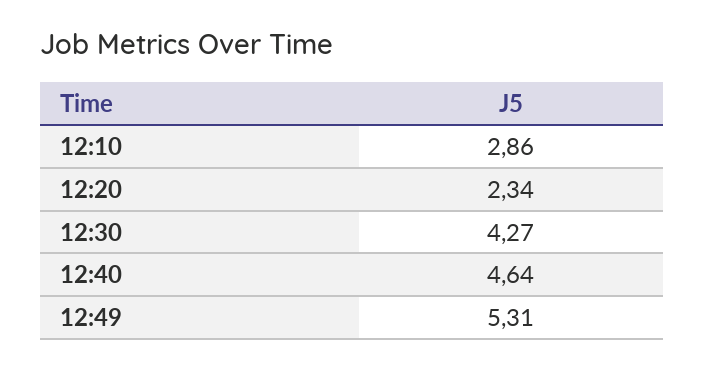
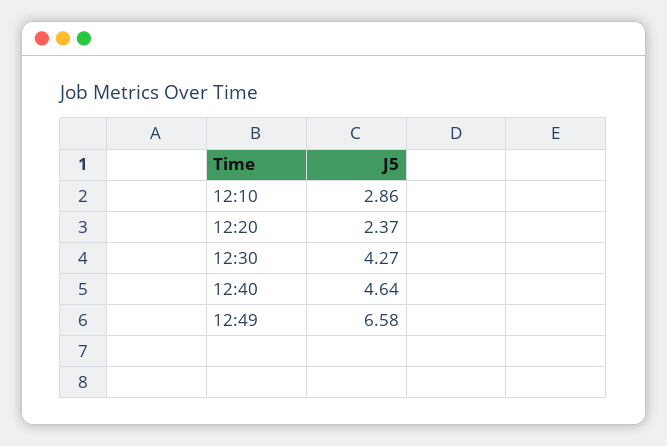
12:20: 2.34 -> 2.37
12:49: 5.31 -> 6.58

